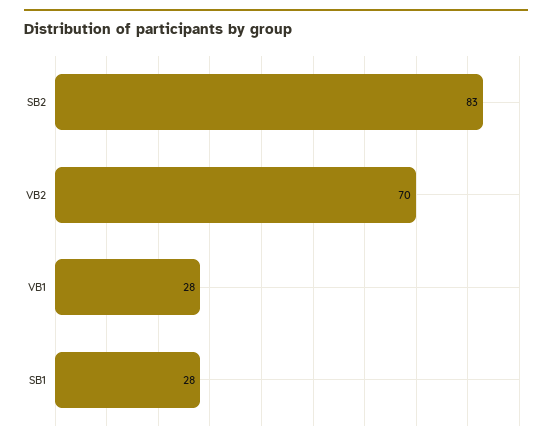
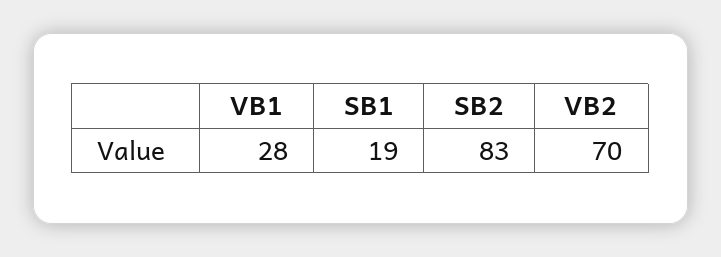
SB1: 28 -> 19

